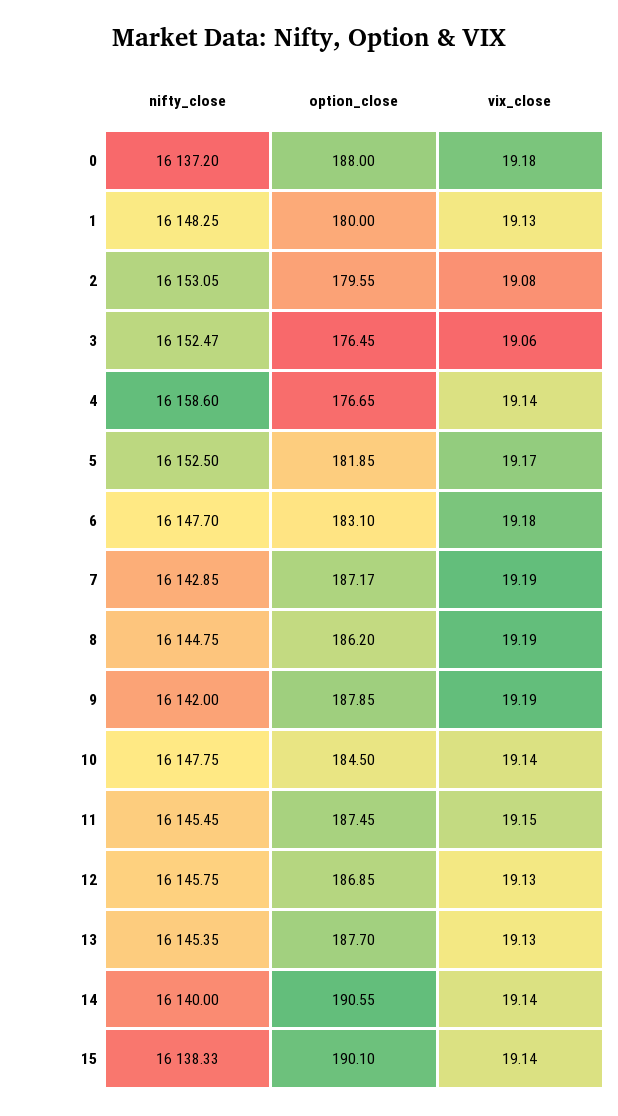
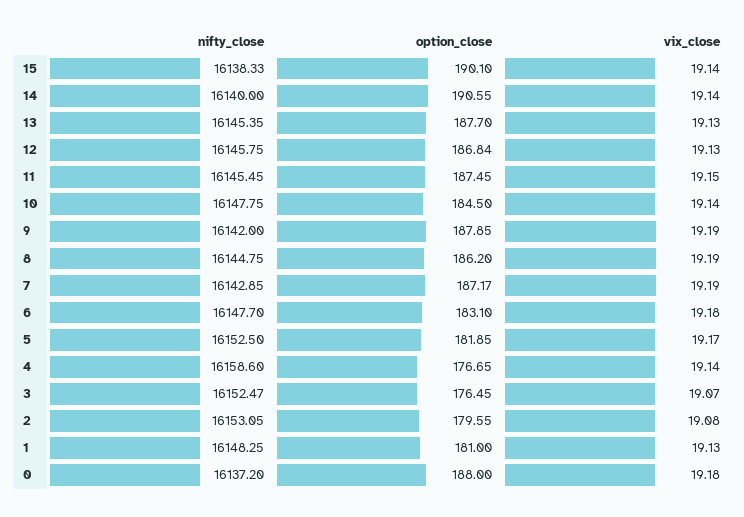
option_close, 1: 180 -> 181
vix_close, 3: 19.06 -> 19.07
option_close, 12: 186.85 -> 186.84

